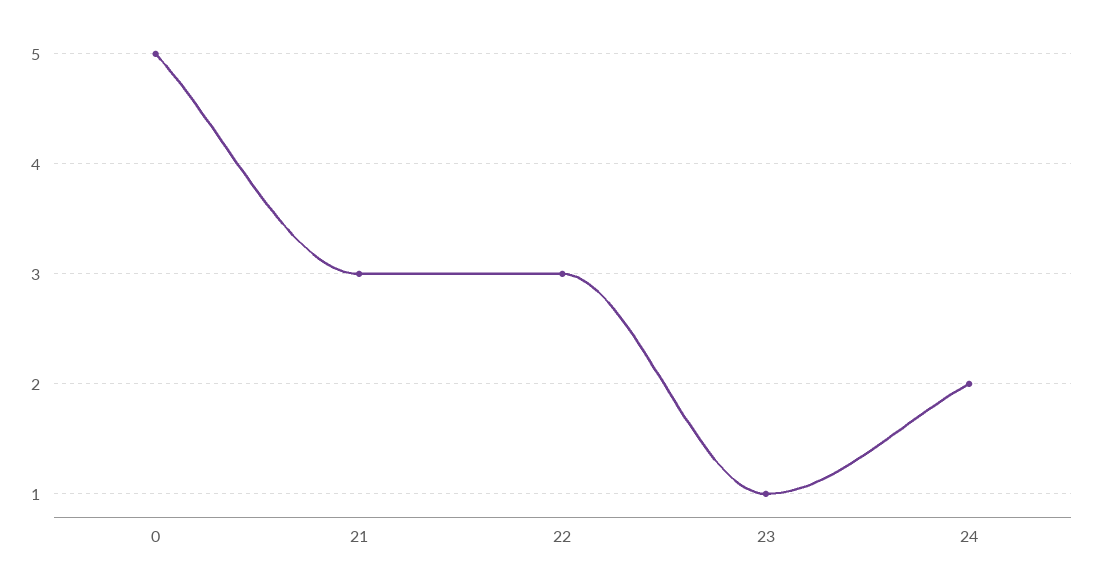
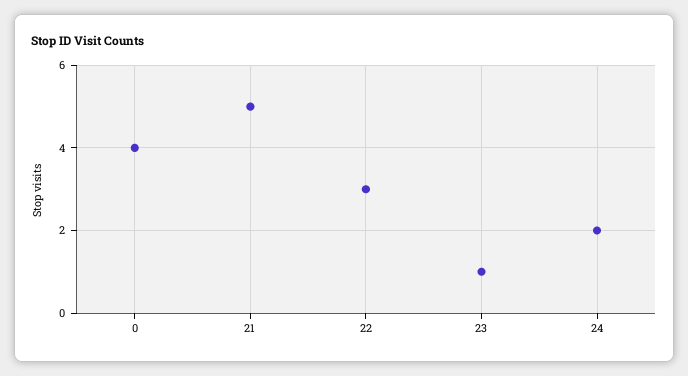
0: 5 -> 4
21: 3 -> 5

